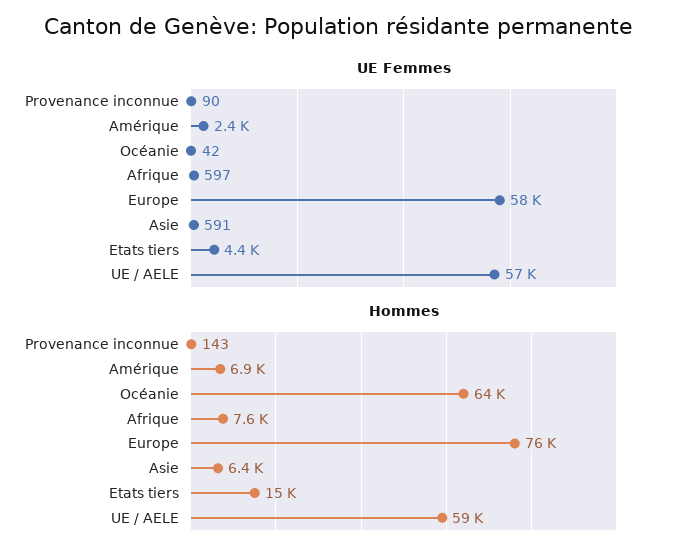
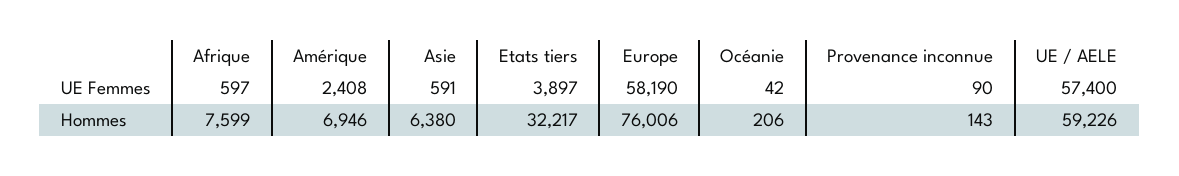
UE Femmes, Etats tiers: 4400 -> 3897
Hommes, Océanie: 64000 -> 206
Hommes, Etats tiers: 15000 -> 32217

